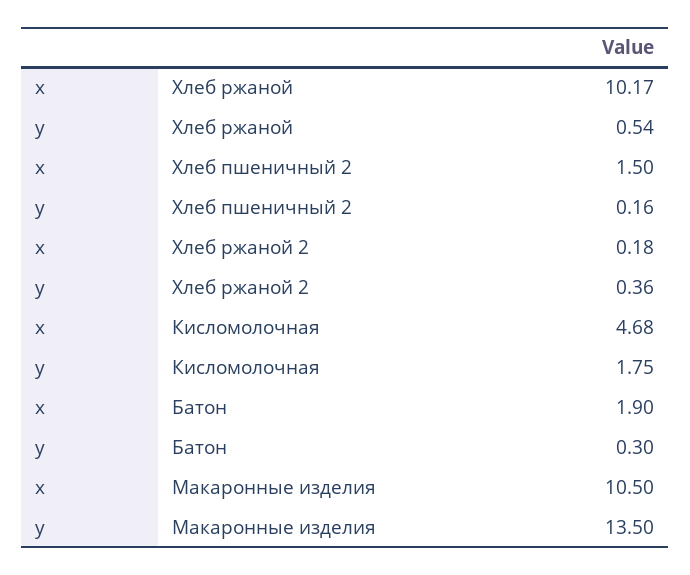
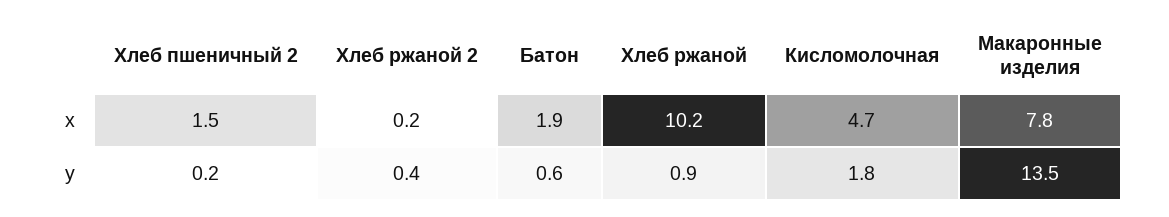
y, Хлеб ржаной: 0.54 -> 0.9
y, Батон: 0.3 -> 0.6
x, Макаронные изделия: 10.5 -> 7.8

